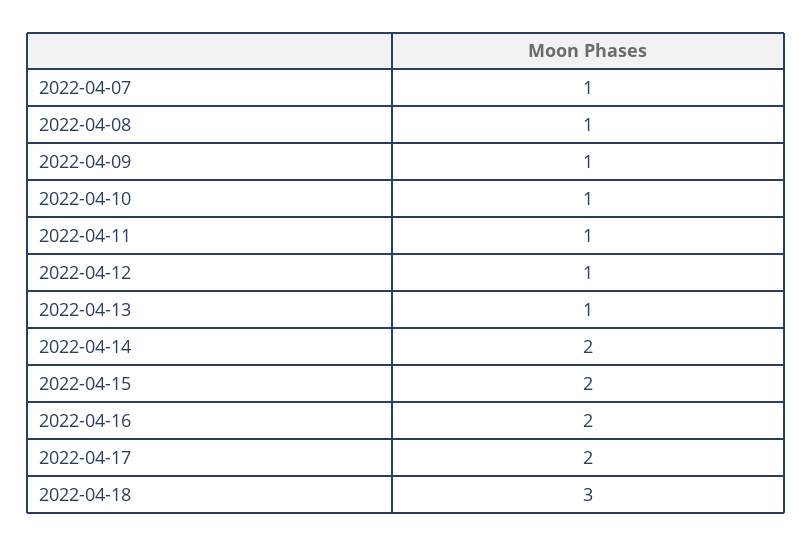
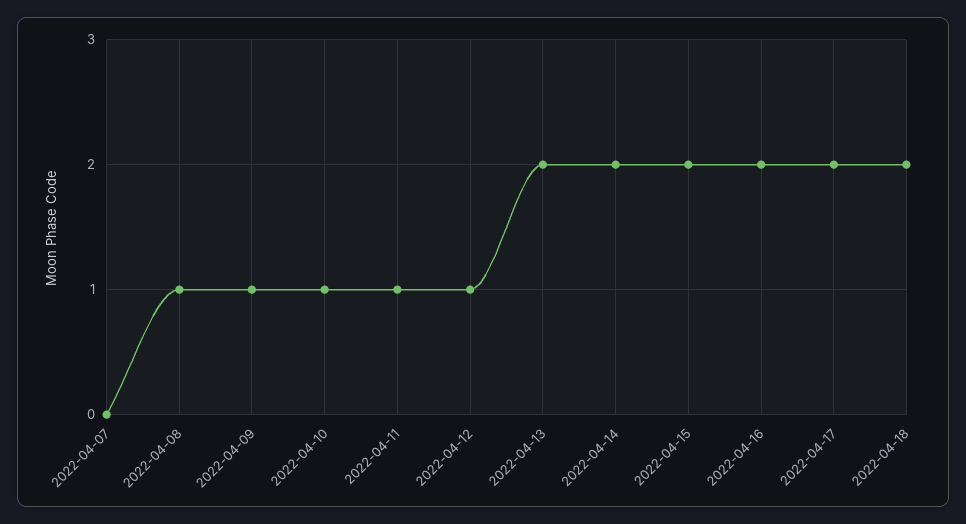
2022-04-07: 1 -> 0
2022-04-13: 1 -> 2
2022-04-18: 3 -> 2

